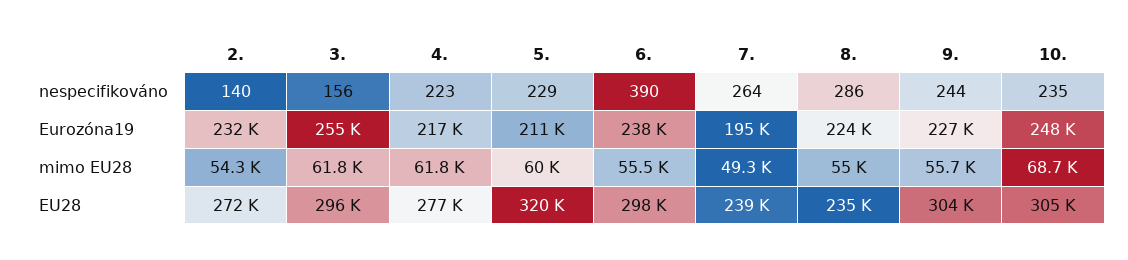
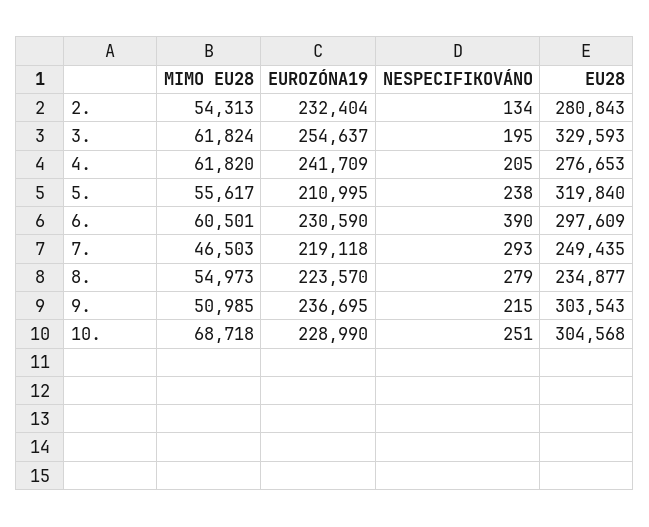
2., nespecifikováno: 140 -> 134
3., nespecifikováno: 156 -> 195
4., nespecifikováno: 223 -> 205
5., nespecifikováno: 229 -> 238
7., nespecifikováno: 264 -> 293
8., nespecifikováno: 286 -> 279
9., nespecifikováno: 244 -> 215
10., nespecifikováno: 235 -> 251
4., Eurozóna19: 217000 -> 241709
6., Eurozóna19: 238000 -> 230590
7., Eurozóna19: 195000 -> 219118
9., Eurozóna19: 227000 -> 236695
10., Eurozóna19: 248000 -> 228990
5., mimo EU28: 60000 -> 55617
6., mimo EU28: 55500 -> 60501
7., mimo EU28: 49300 -> 46503
9., mimo EU28: 55700 -> 50985
2., EU28: 272000 -> 280843
3., EU28: 296000 -> 329593
7., EU28: 239000 -> 249435

